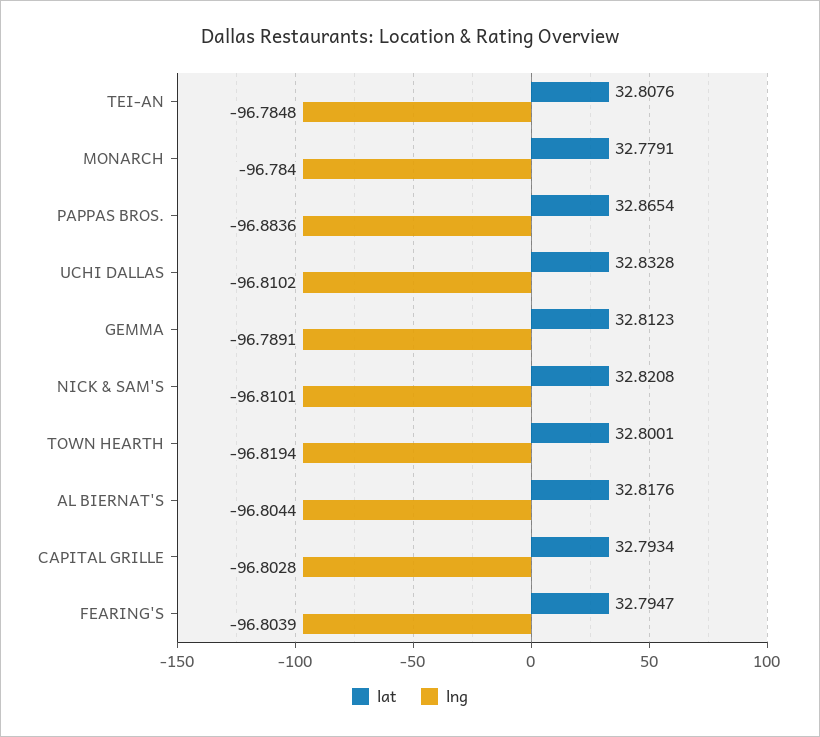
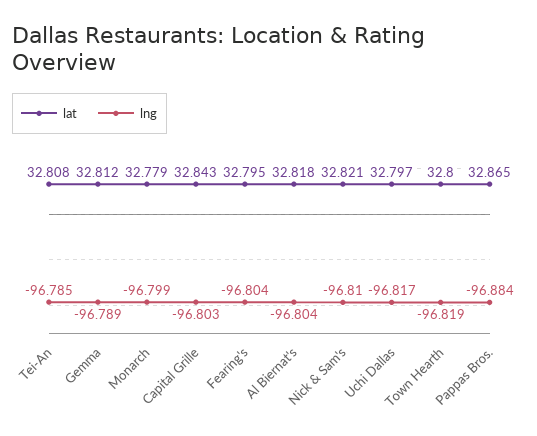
lng, MONARCH: -96.784 -> -96.799
lat, UCHI DALLAS: 32.8328 -> 32.797
lng, UCHI DALLAS: -96.8102 -> -96.817
lat, CAPITAL GRILLE: 32.7934 -> 32.843

